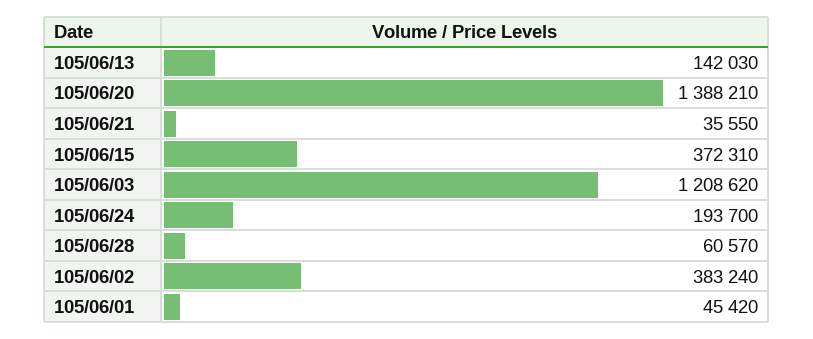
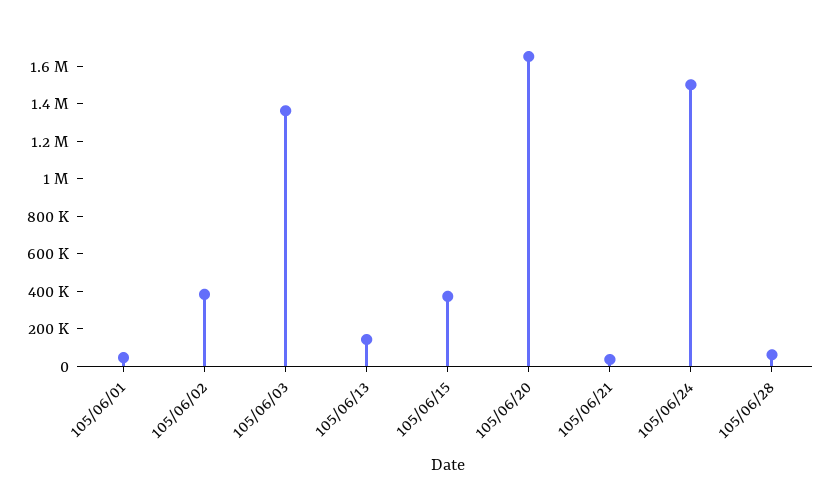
105/06/20: 1388210 -> 1650000
105/06/03: 1208620 -> 1350000
105/06/24: 193700 -> 1500000

